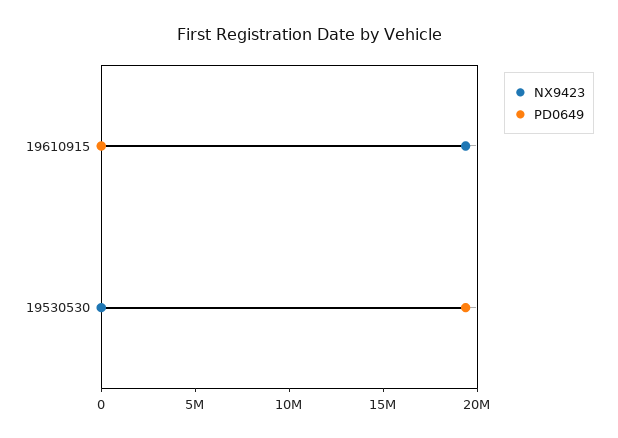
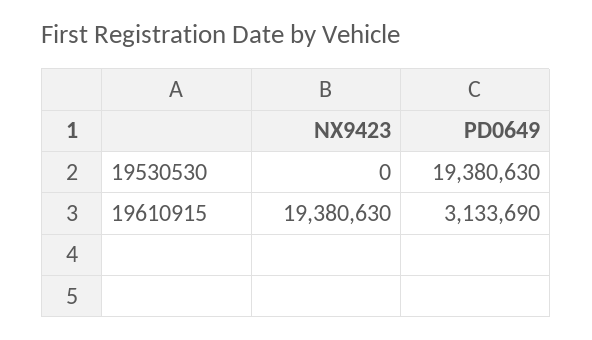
PD0649, 19610915: 0 -> 3133690

